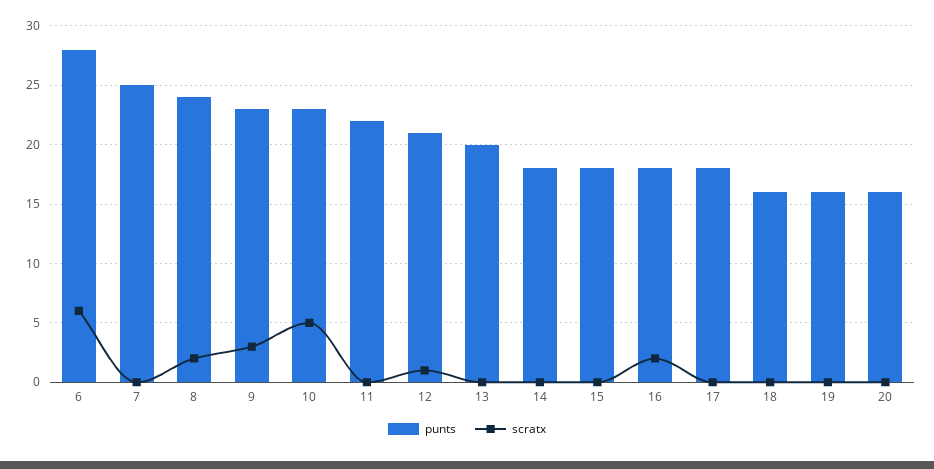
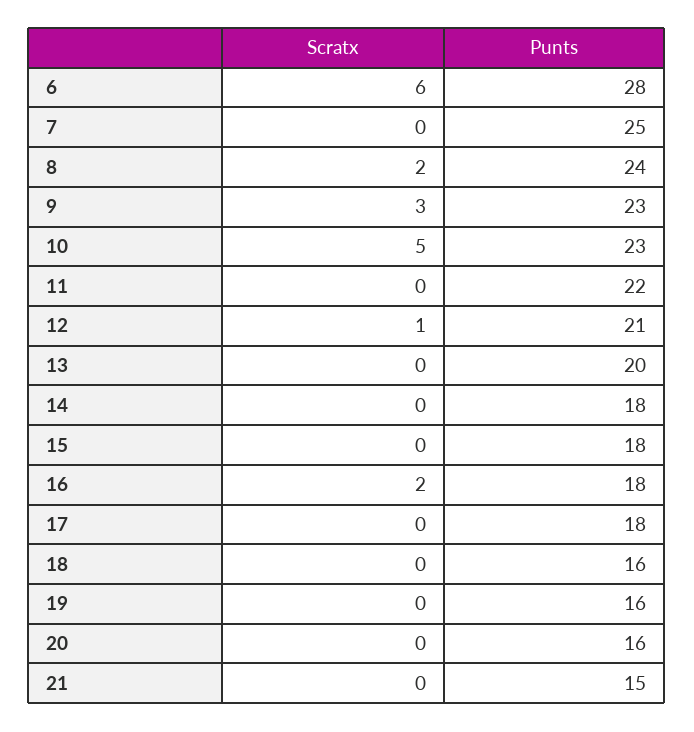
scratx, 21: none -> 0
punts, 21: none -> 15

